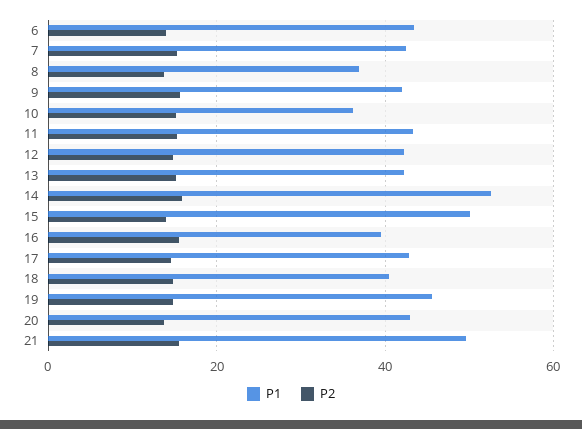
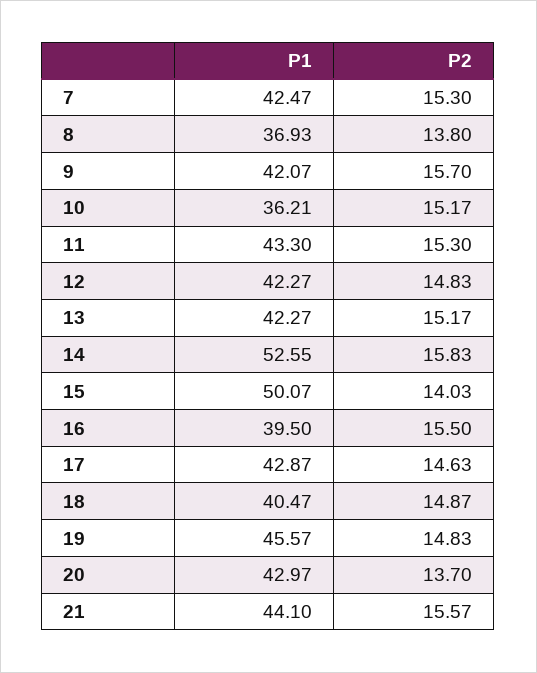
P1, 6: 44 -> none
P2, 6: 14 -> none
P1, 21: 50 -> 44.1

